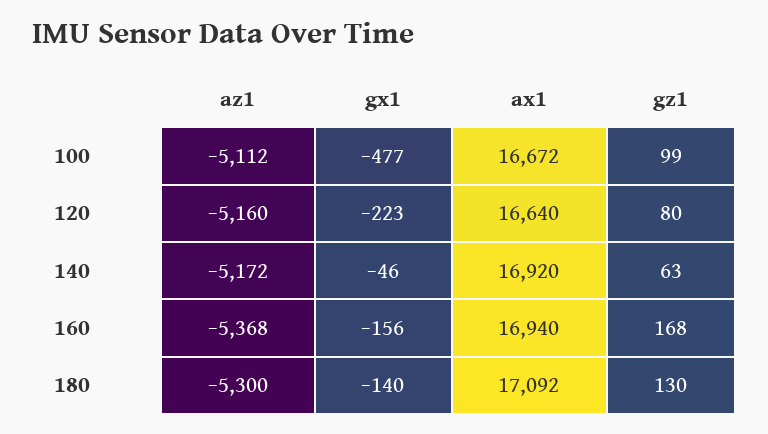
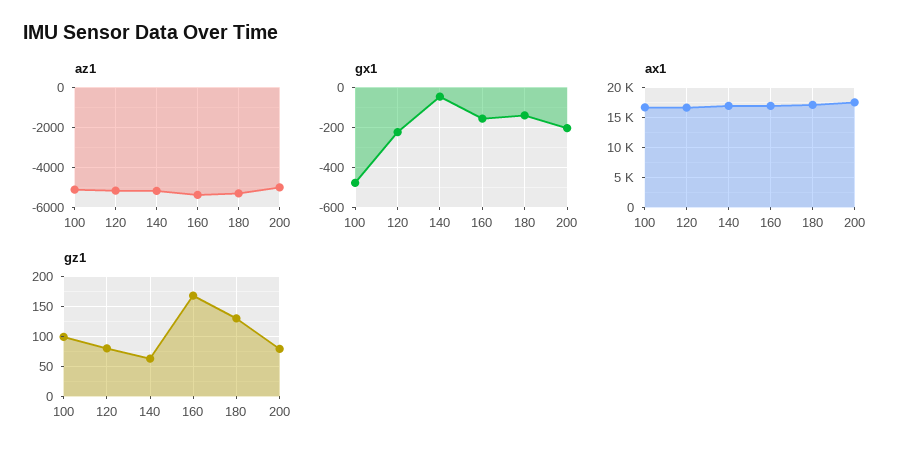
az1, 200: none -> -5000
gx1, 200: none -> -200
ax1, 200: none -> 17500
gz1, 200: none -> 75

